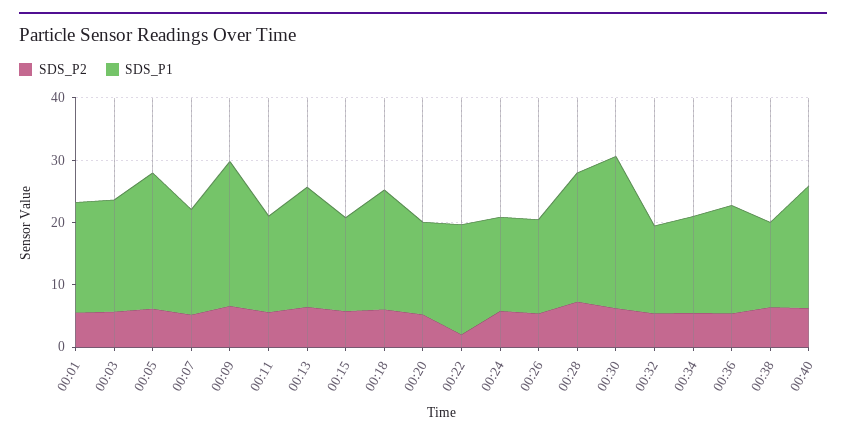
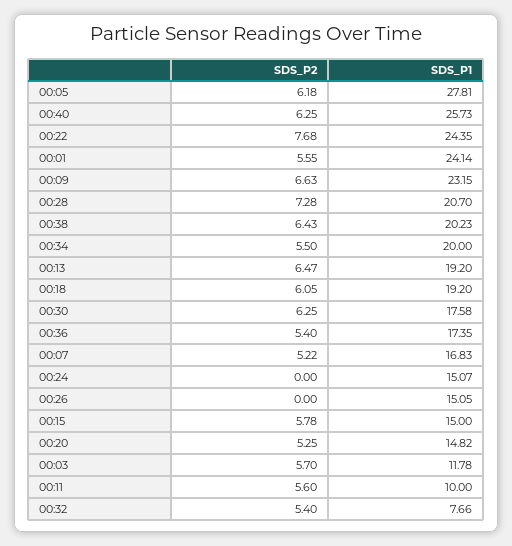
SDS_P1, 00:01: 18 -> 24.14
SDS_P1, 00:03: 18 -> 11.78
SDS_P1, 00:05: 22 -> 27.81
SDS_P1, 00:11: 16 -> 10
SDS_P2, 00:22: 2 -> 7.68
SDS_P1, 00:22: 18 -> 24.35
SDS_P2, 00:24: 6 -> 0
SDS_P2, 00:26: 6 -> 0
SDS_P1, 00:30: 24 -> 17.58
SDS_P1, 00:32: 14 -> 7.66
SDS_P1, 00:34: 16 -> 20
SDS_P1, 00:38: 14 -> 20.23
SDS_P1, 00:40: 20 -> 25.73

